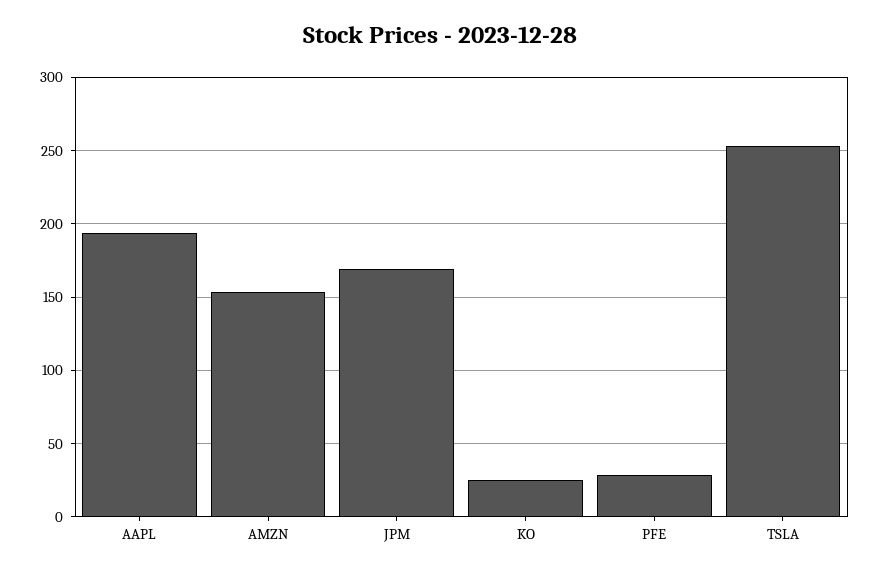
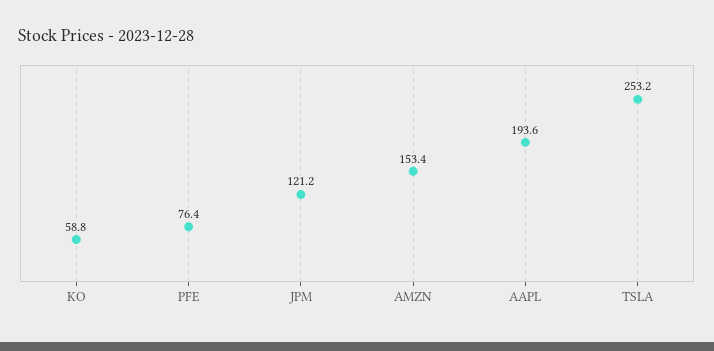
JPM: 170 -> 121.2
KO: 25 -> 58.8
PFE: 30 -> 76.4

